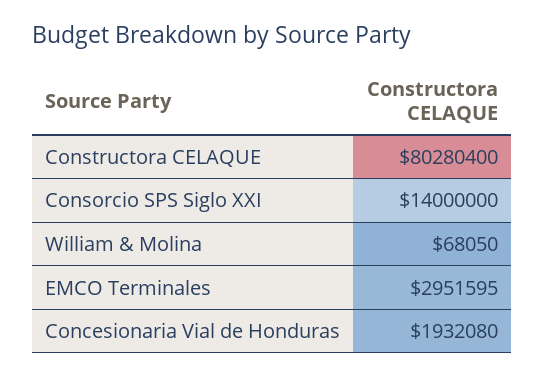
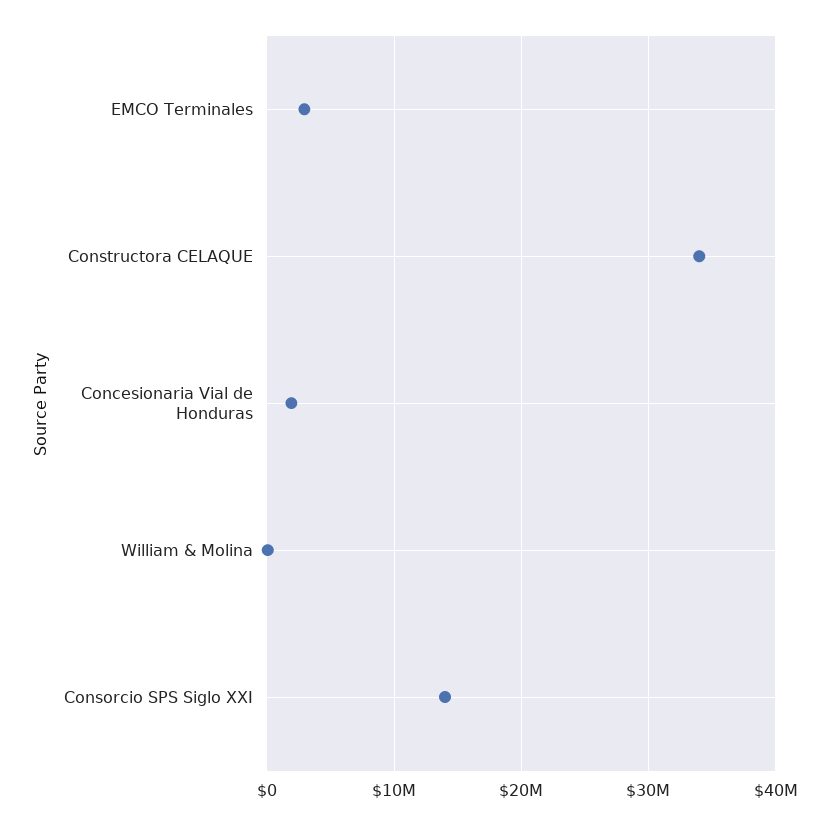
Constructora CELAQUE: 80280400 -> 34000000

